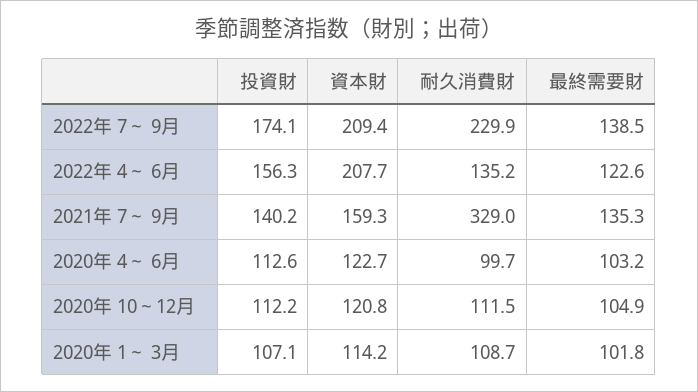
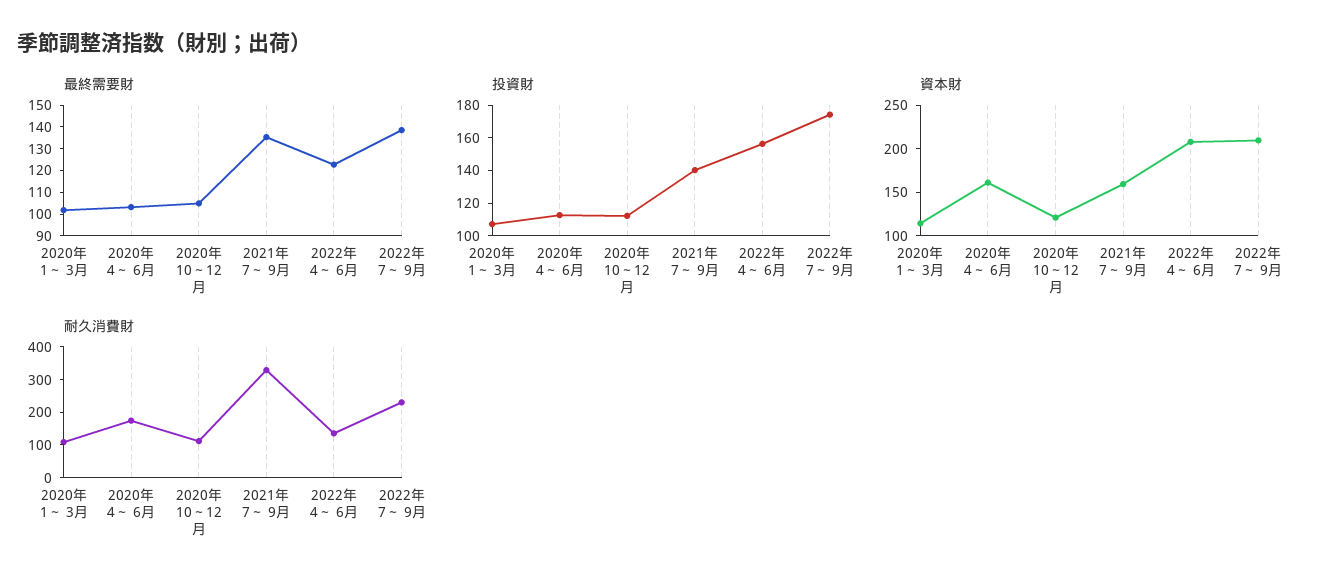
資本財, 2020年 4～ 6月: 122.7 -> 160
耐久消費財, 2020年 4～ 6月: 99.7 -> 175

